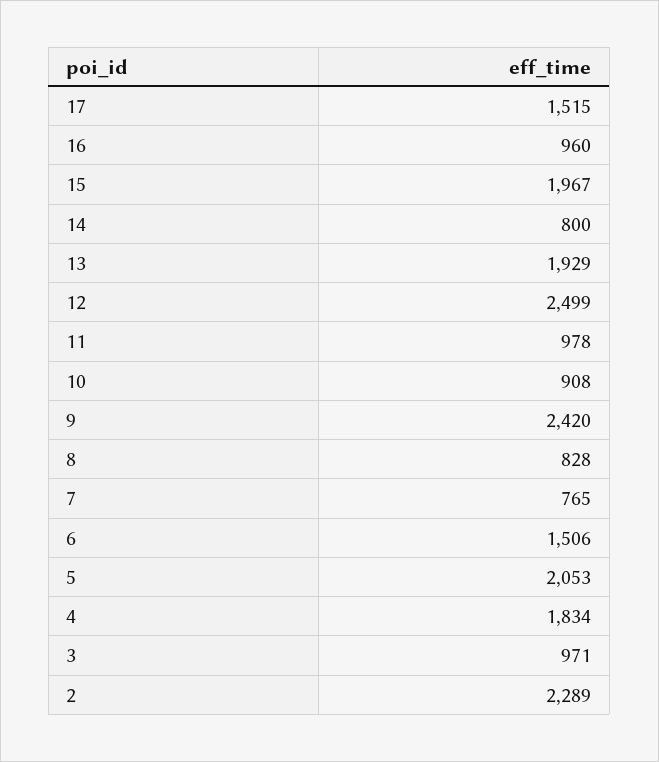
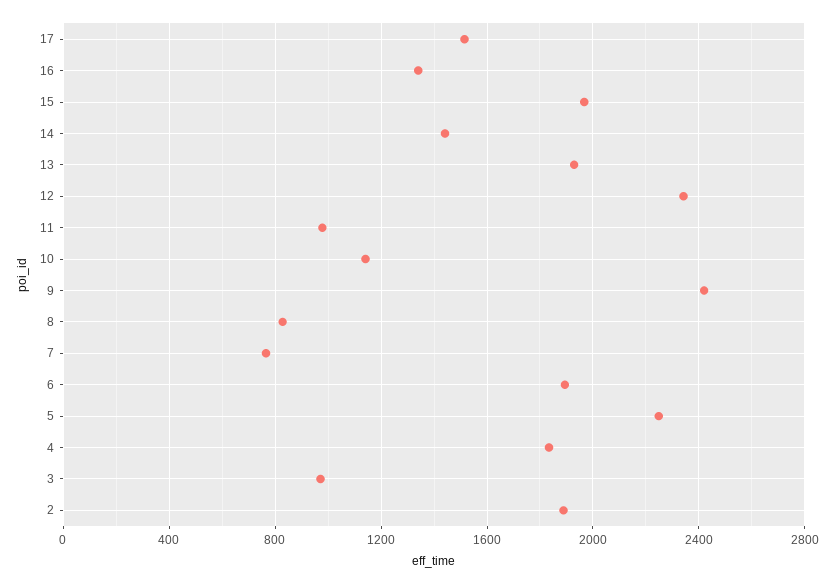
16: 960 -> 1350
14: 800 -> 1450
12: 2499 -> 2350
10: 908 -> 1150
6: 1506 -> 1900
5: 2053 -> 2250
2: 2289 -> 1900

